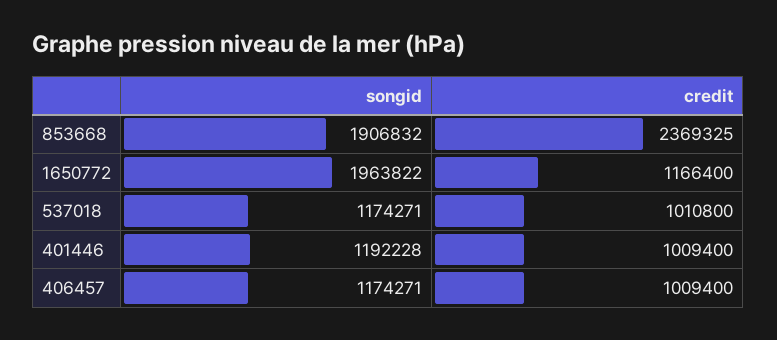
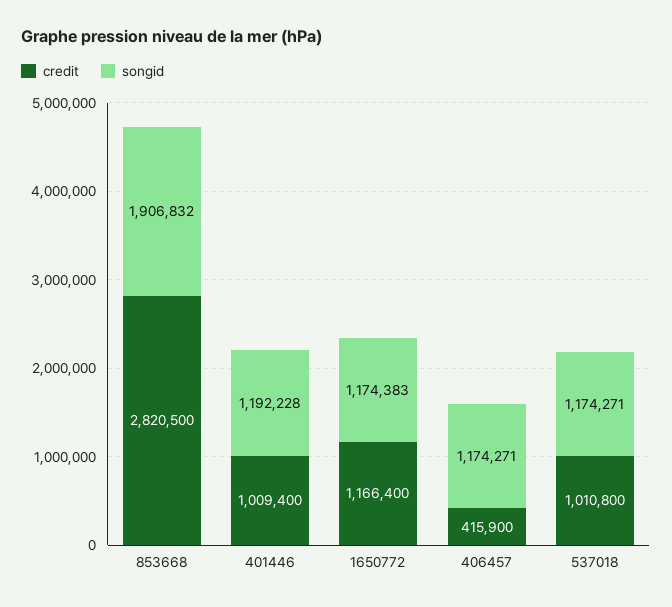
credit, 853668: 2369325 -> 2820500
songid, 1650772: 1963822 -> 1174383
credit, 406457: 1009400 -> 415900

